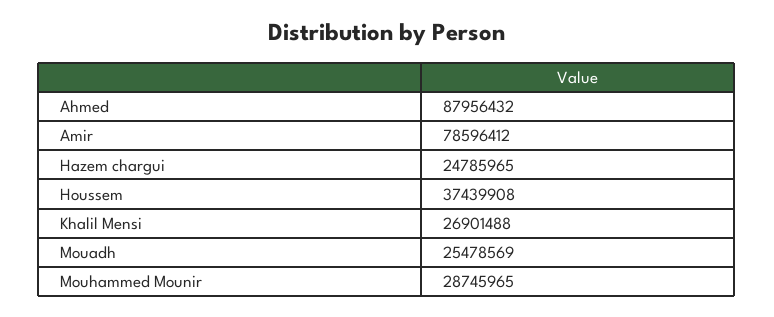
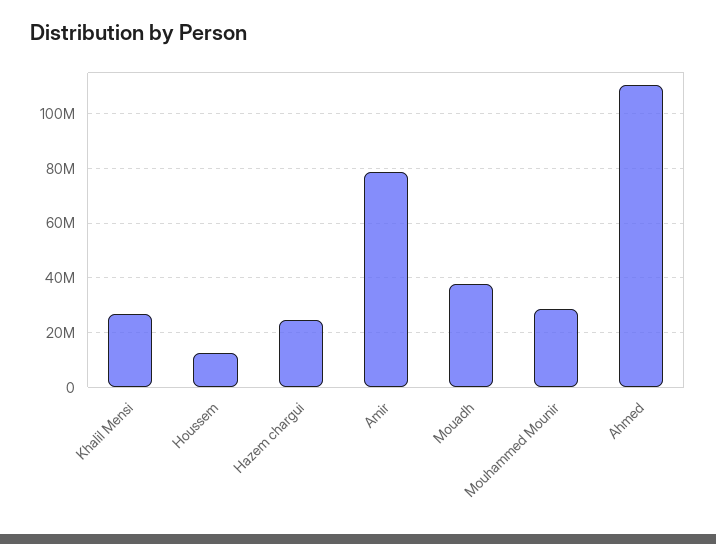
Ahmed: 87956432 -> 110000000
Houssem: 37439908 -> 12500000
Mouadh: 25478569 -> 37500000

